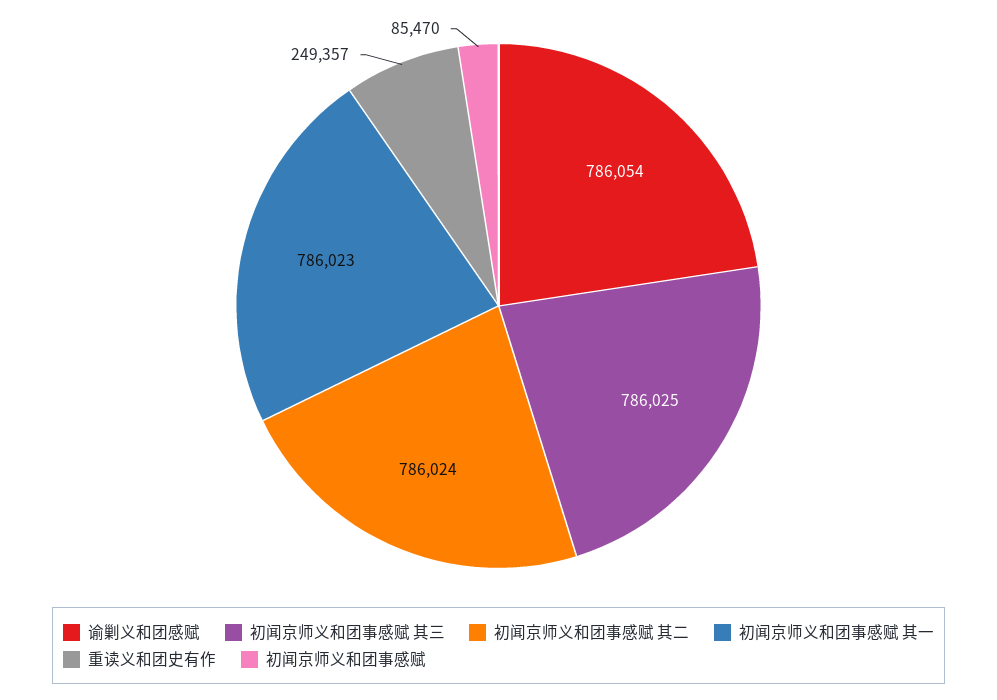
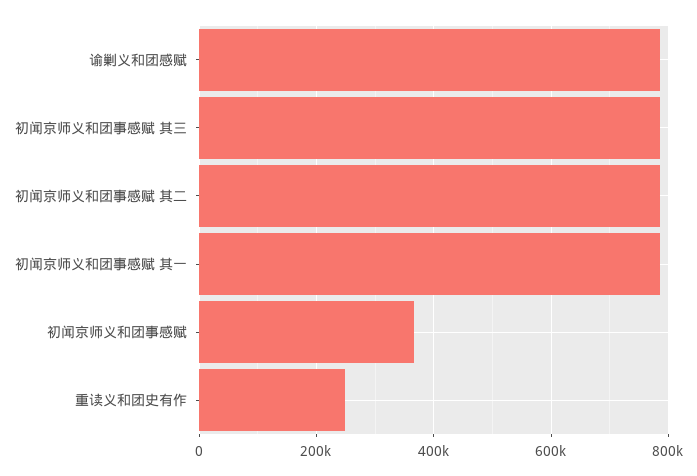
初闻京师义和团事感赋: 85470 -> 360000

